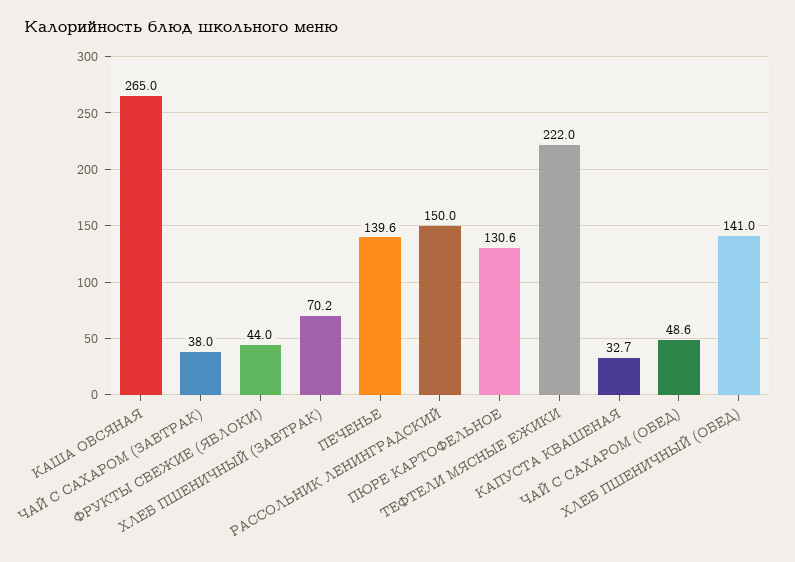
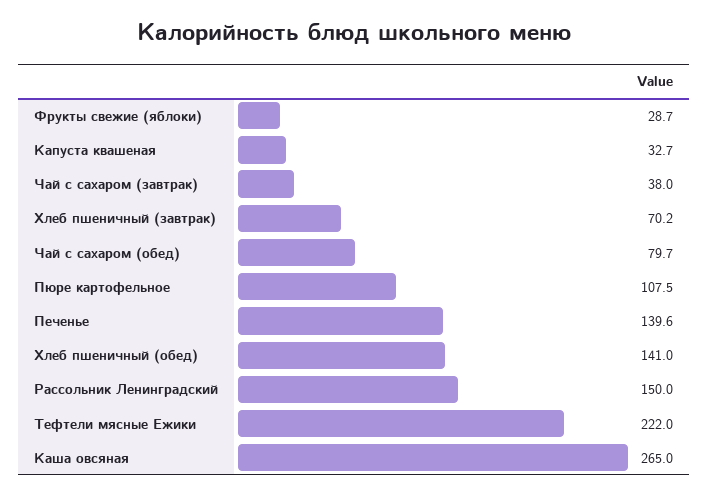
ФРУКТЫ СВЕЖИЕ (ЯБЛОКИ): 44 -> 28.7
ПЮРЕ КАРТОФЕЛЬНОЕ: 130.6 -> 107.5
ЧАЙ С САХАРОМ (ОБЕД): 48.6 -> 79.7

